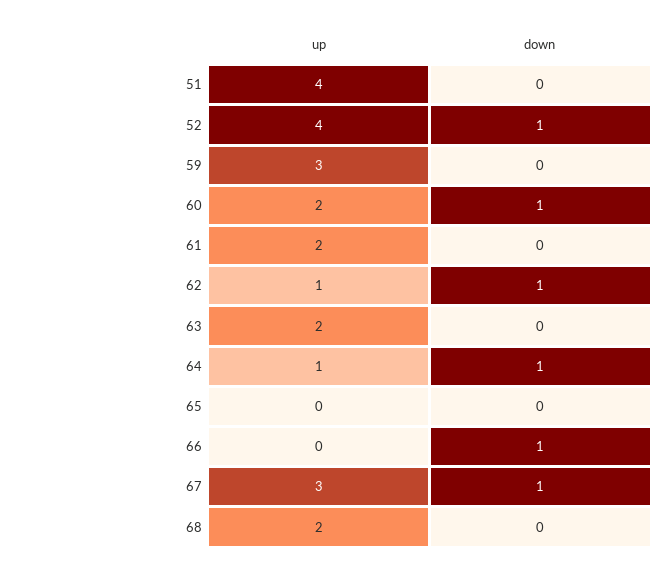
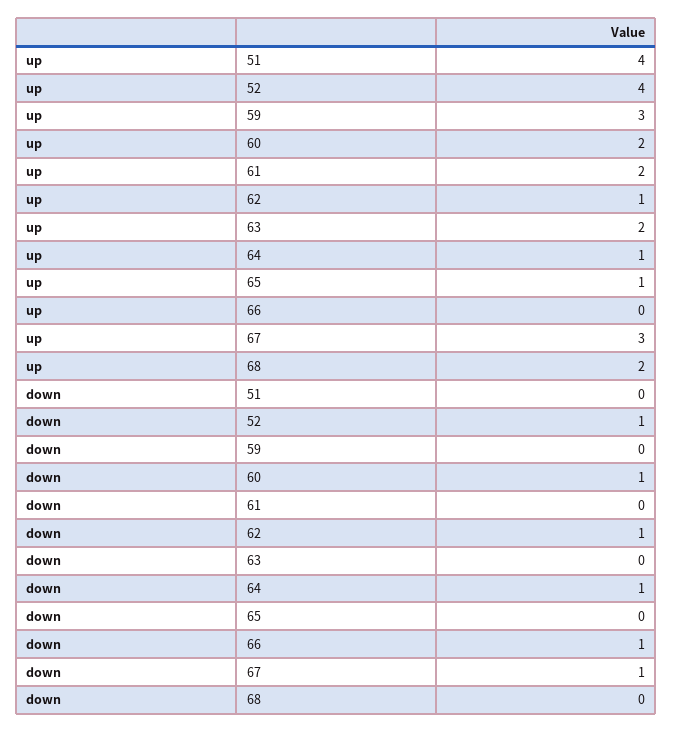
up, 65: 0 -> 1

